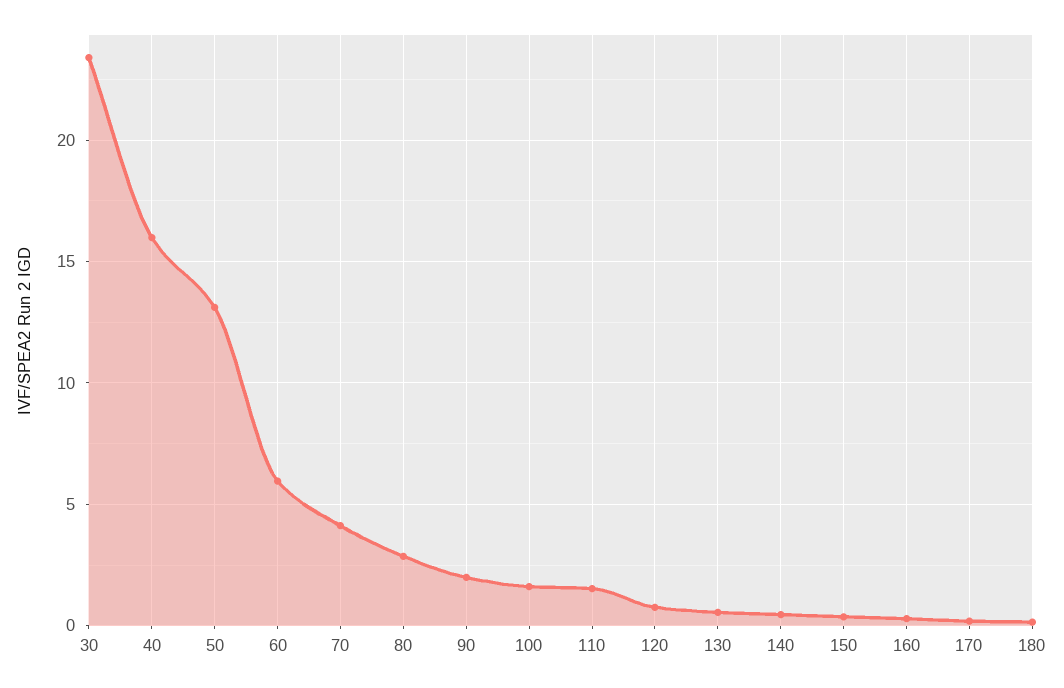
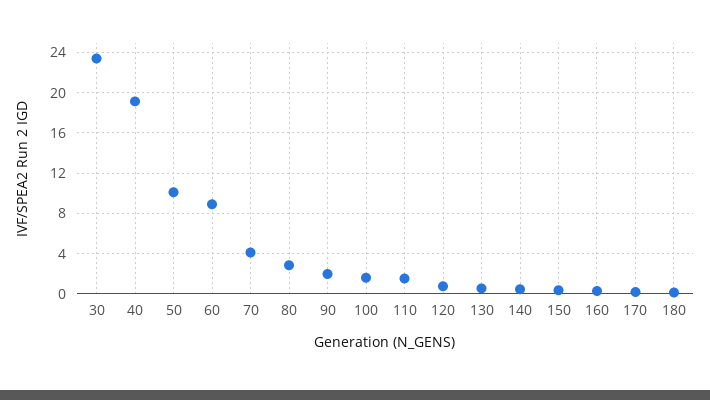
40: 16 -> 19
50: 13 -> 10
60: 6 -> 9

